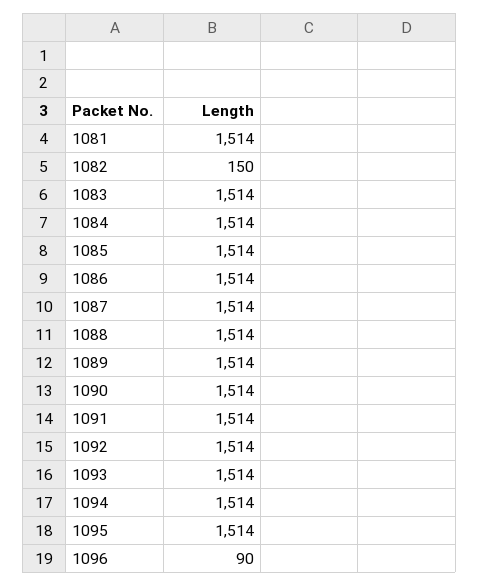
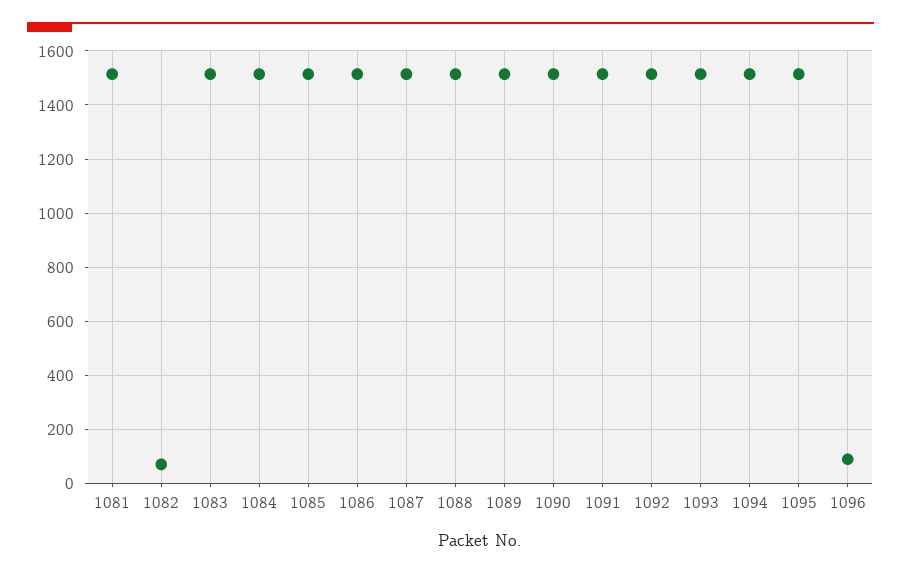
1082: 150 -> 75

